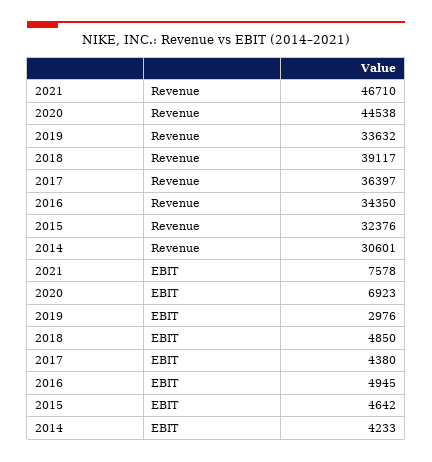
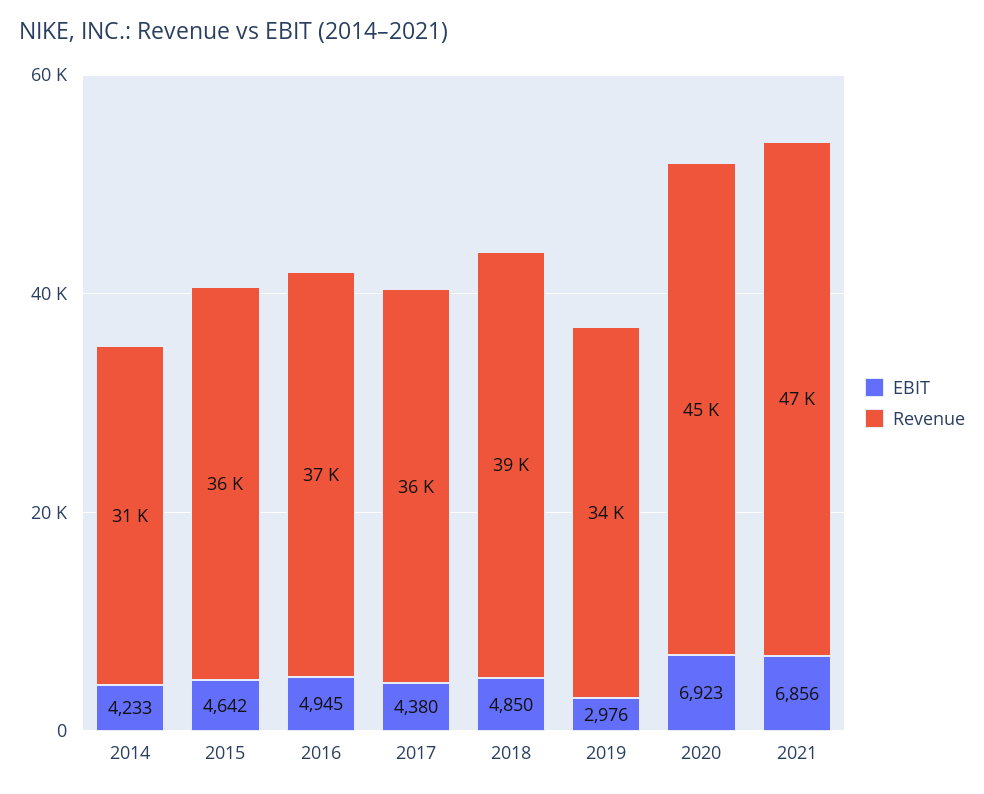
Revenue, 2016: 34350 -> 37000
Revenue, 2015: 32376 -> 36000
EBIT, 2021: 7578 -> 6856

